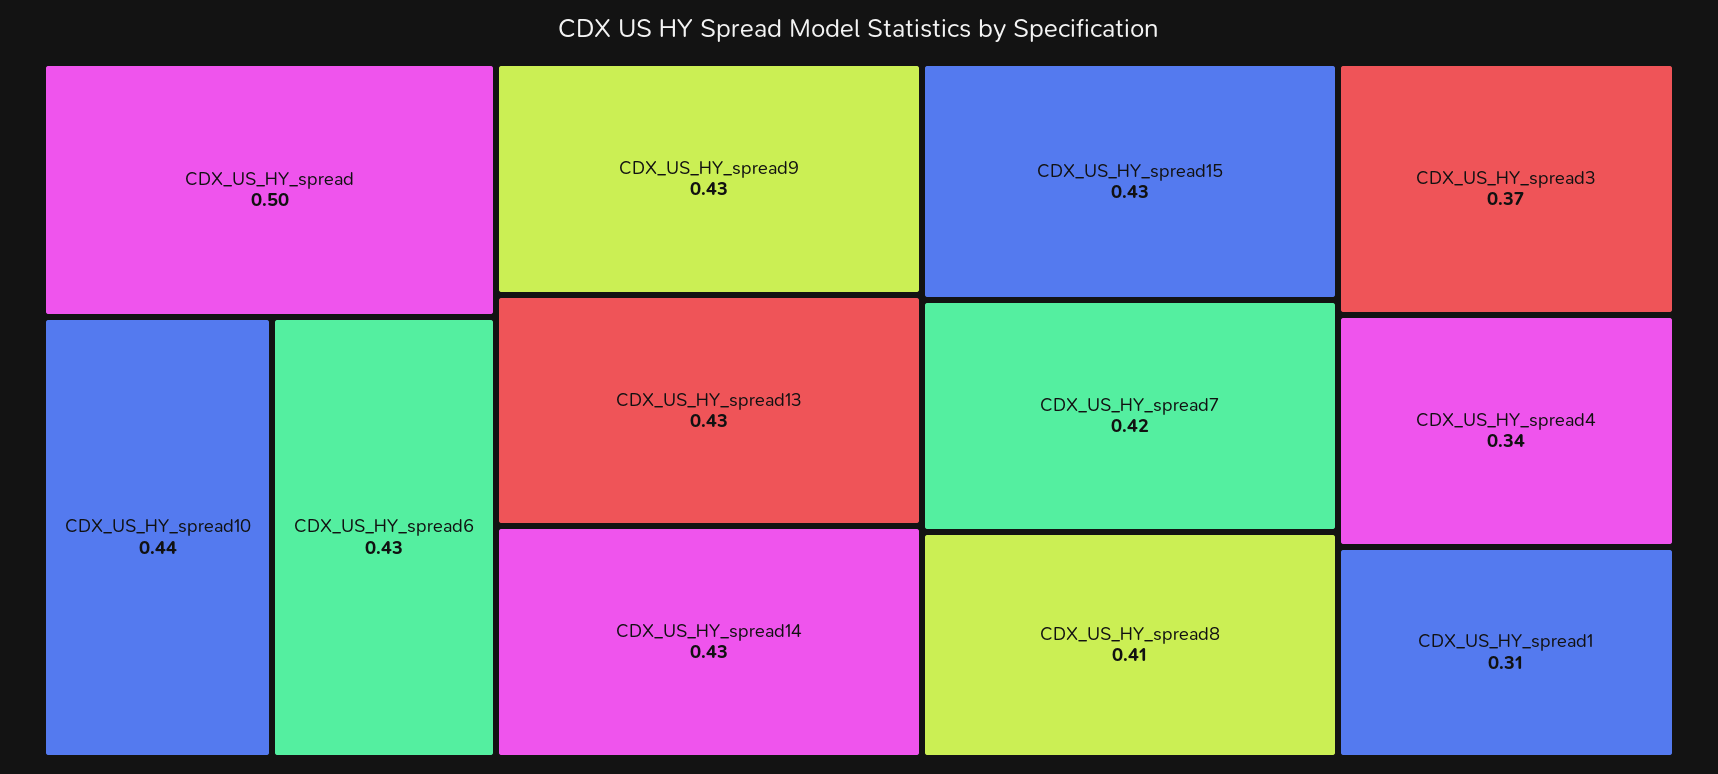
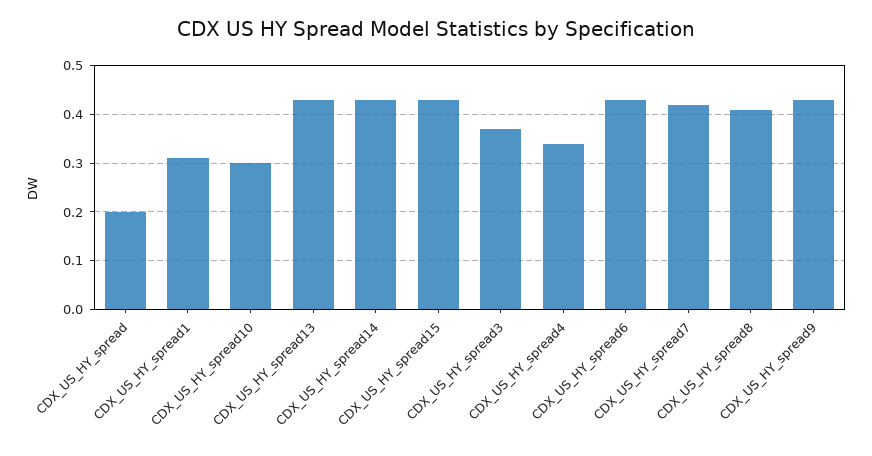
CDX_US_HY_spread: 0.5 -> 0.2
CDX_US_HY_spread10: 0.44 -> 0.3

